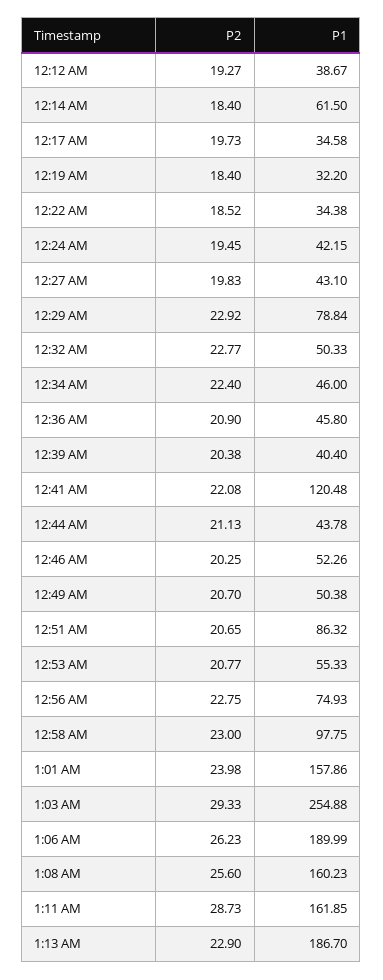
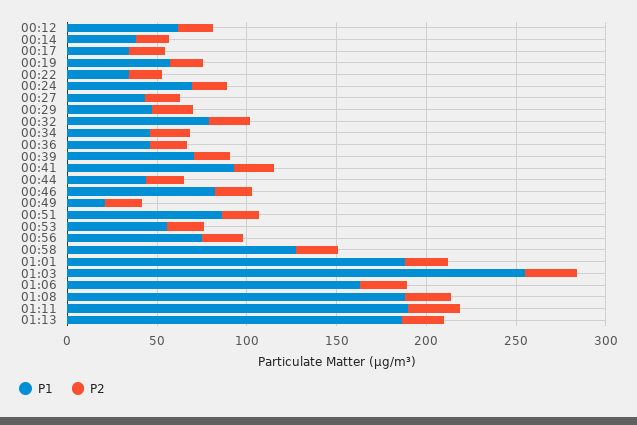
P1, 12:12 AM: 38.67 -> 60
P1, 12:14 AM: 61.5 -> 40
P1, 12:19 AM: 32.2 -> 60
P1, 12:24 AM: 42.15 -> 70
P1, 12:29 AM: 78.84 -> 50
P1, 12:32 AM: 50.33 -> 80
P1, 12:39 AM: 40.4 -> 70
P1, 12:41 AM: 120.48 -> 90
P1, 12:46 AM: 52.26 -> 80
P1, 12:49 AM: 50.38 -> 20
P1, 12:58 AM: 97.75 -> 130
P1, 1:01 AM: 157.86 -> 190
P1, 1:06 AM: 189.99 -> 160
P1, 1:08 AM: 160.23 -> 190
P1, 1:11 AM: 161.85 -> 190

